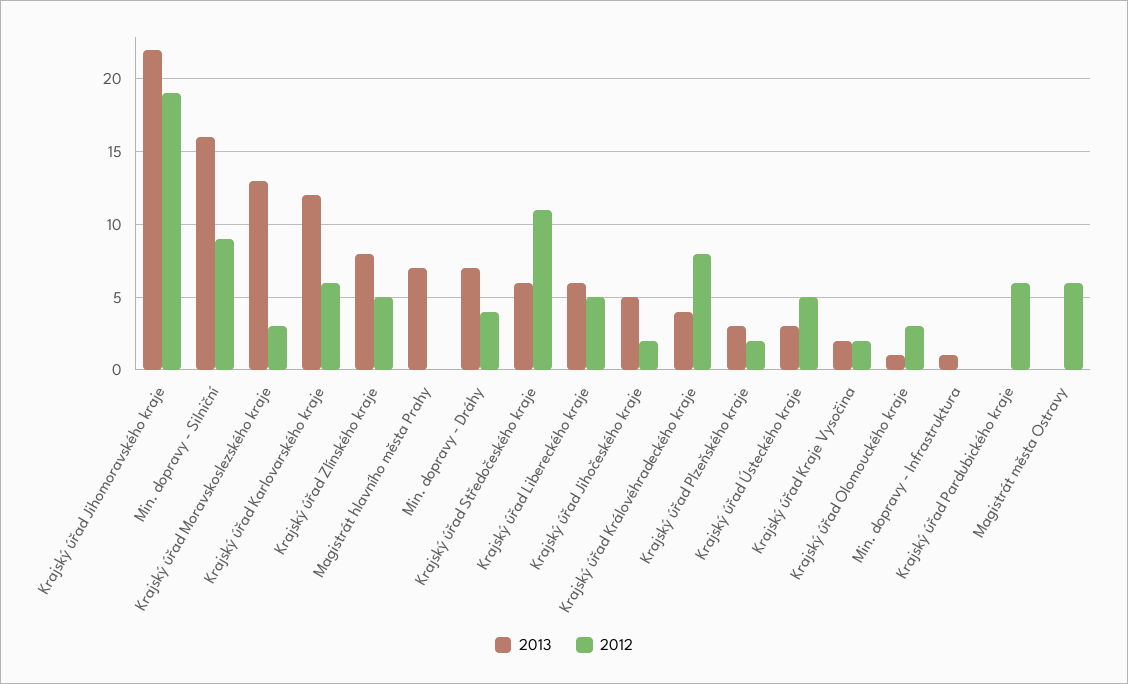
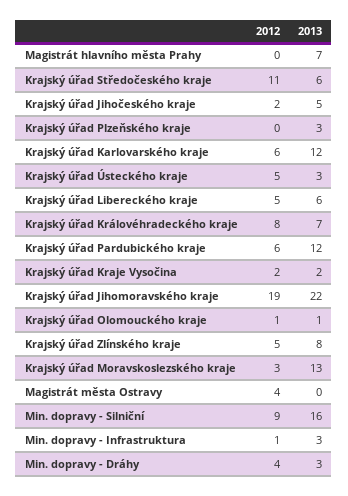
2013, Min. dopravy - Dráhy: 7 -> 3
2013, Krajský úřad Královéhradeckého kraje: 4 -> 7
2012, Krajský úřad Plzeňského kraje: 2 -> 0
2012, Krajský úřad Olomouckého kraje: 3 -> 1
2013, Min. dopravy - Infrastruktura: 1 -> 3
2012, Min. dopravy - Infrastruktura: 0 -> 1
2013, Krajský úřad Pardubického kraje: 0 -> 12
2012, Magistrát města Ostravy: 6 -> 4

